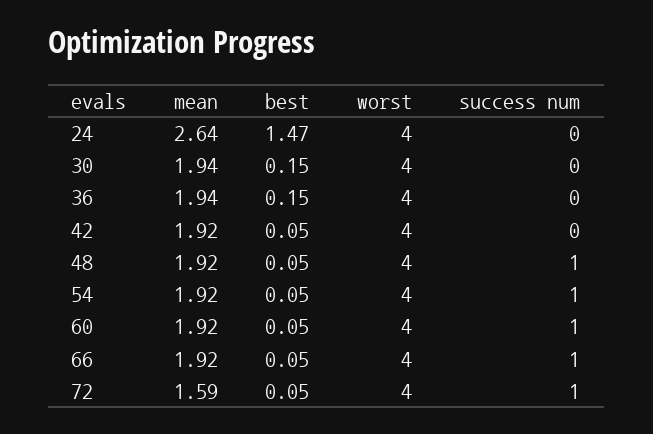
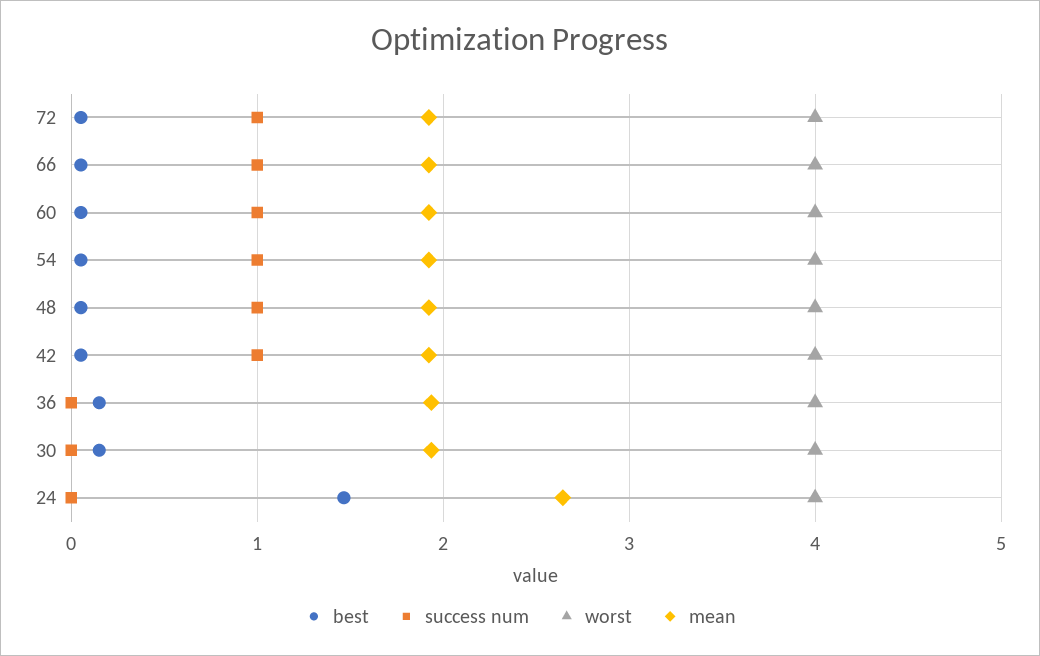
success num, 42: 0 -> 1
mean, 72: 1.59 -> 1.9

